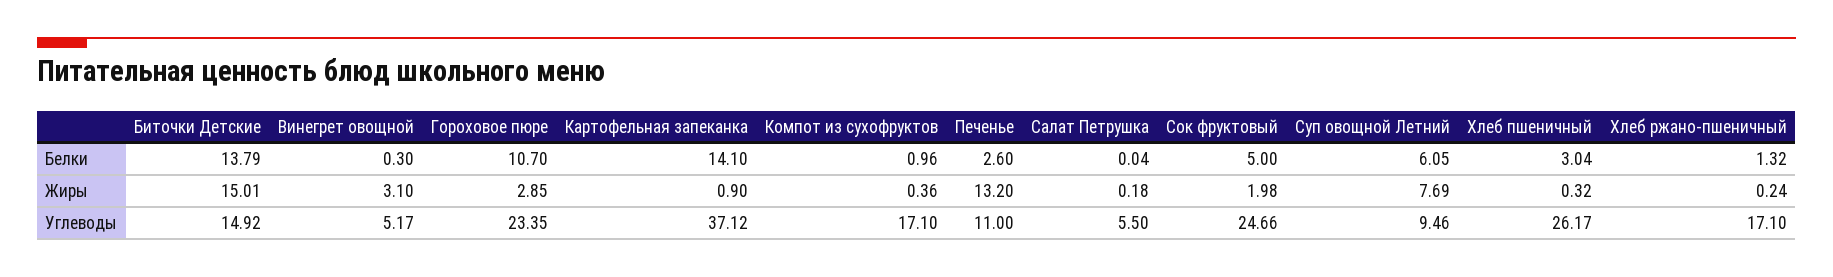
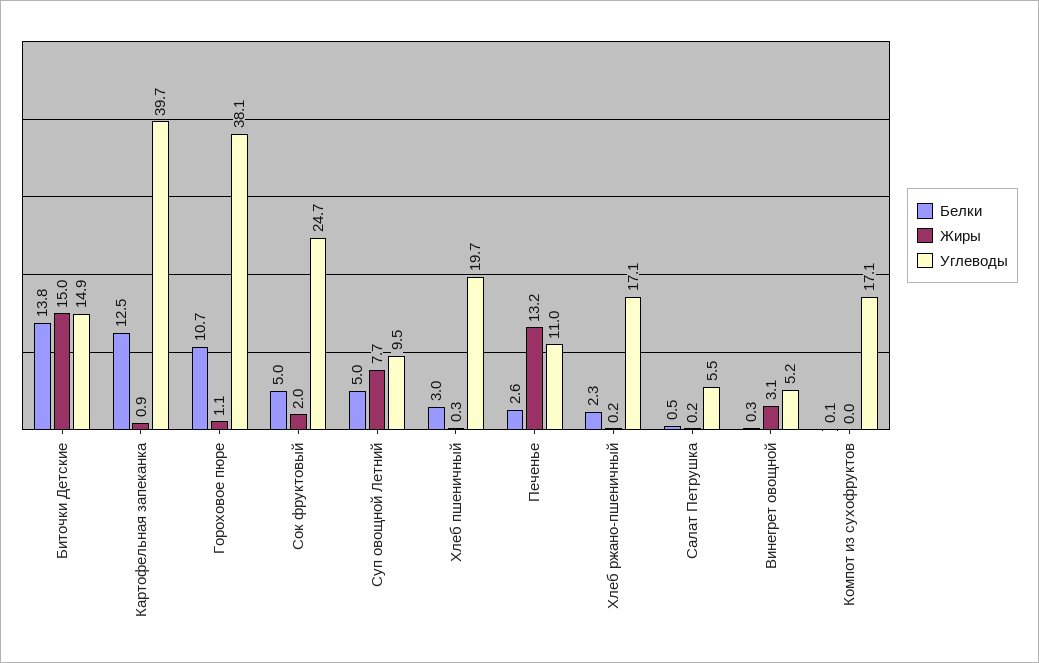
Белки, Картофельная запеканка: 14.1 -> 12.5
Белки, Компот из сухофруктов: 0.96 -> 0.1
Белки, Салат Петрушка: 0.04 -> 0.5
Белки, Суп овощной Летний: 6.05 -> 5
Белки, Хлеб ржано-пшеничный: 1.32 -> 2.3
Жиры, Гороховое пюре: 2.85 -> 1.1
Жиры, Компот из сухофруктов: 0.36 -> 0
Углеводы, Гороховое пюре: 23.35 -> 38.1
Углеводы, Картофельная запеканка: 37.12 -> 39.7
Углеводы, Хлеб пшеничный: 26.17 -> 19.7

